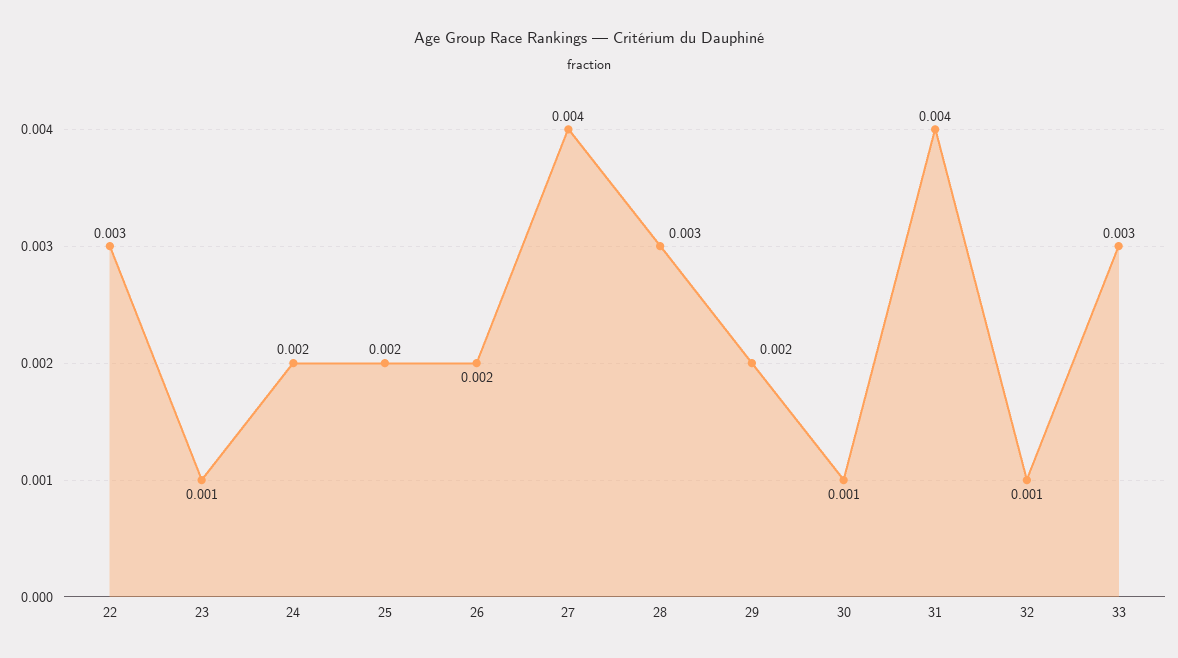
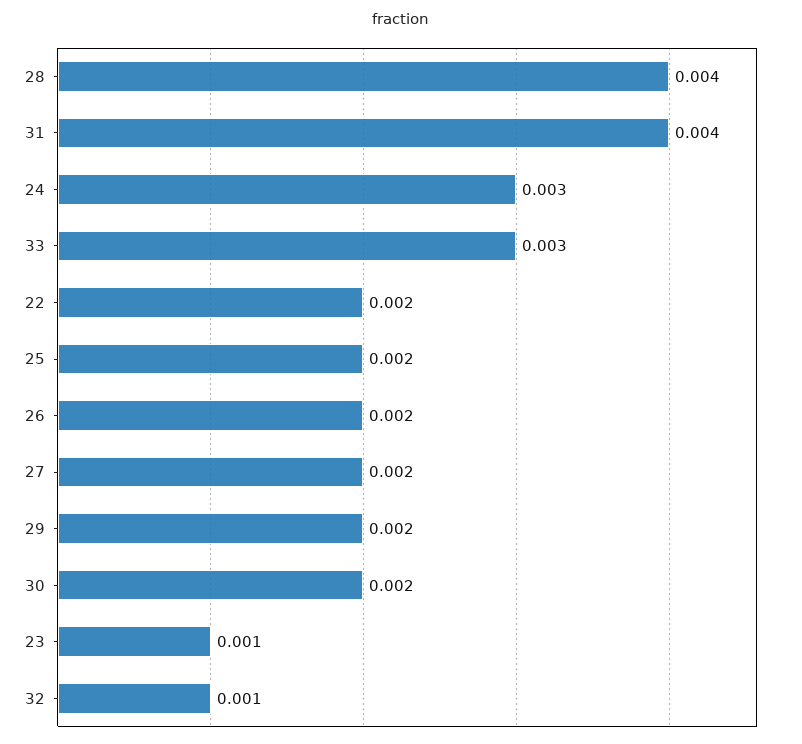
22: 0.003 -> 0.002
24: 0.002 -> 0.003
27: 0.004 -> 0.002
28: 0.003 -> 0.004
30: 0.001 -> 0.002

